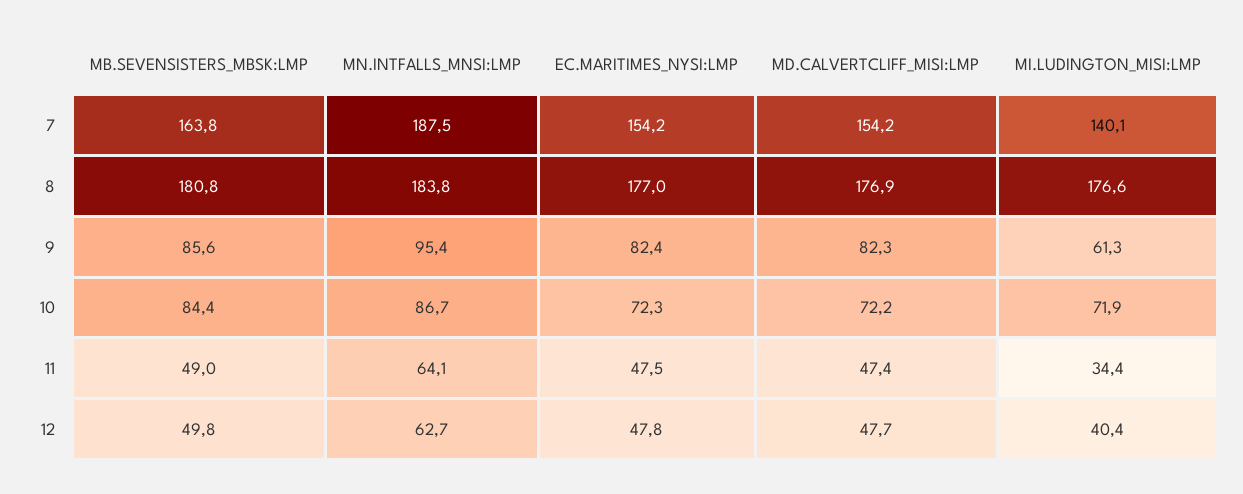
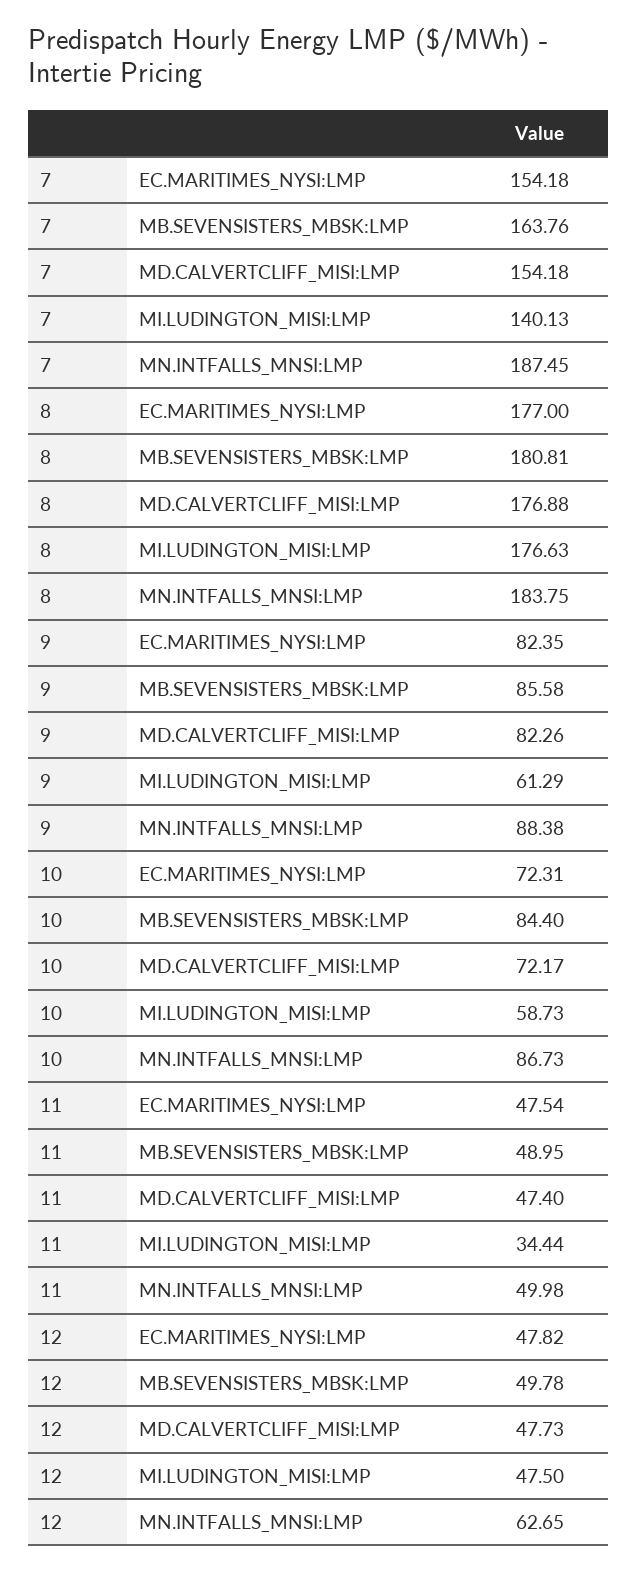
MN.INTFALLS_MNSI:LMP, 9: 95.4 -> 88.38
MI.LUDINGTON_MISI:LMP, 10: 71.9 -> 58.73
MN.INTFALLS_MNSI:LMP, 11: 64.1 -> 49.98
MI.LUDINGTON_MISI:LMP, 12: 40.4 -> 47.5

